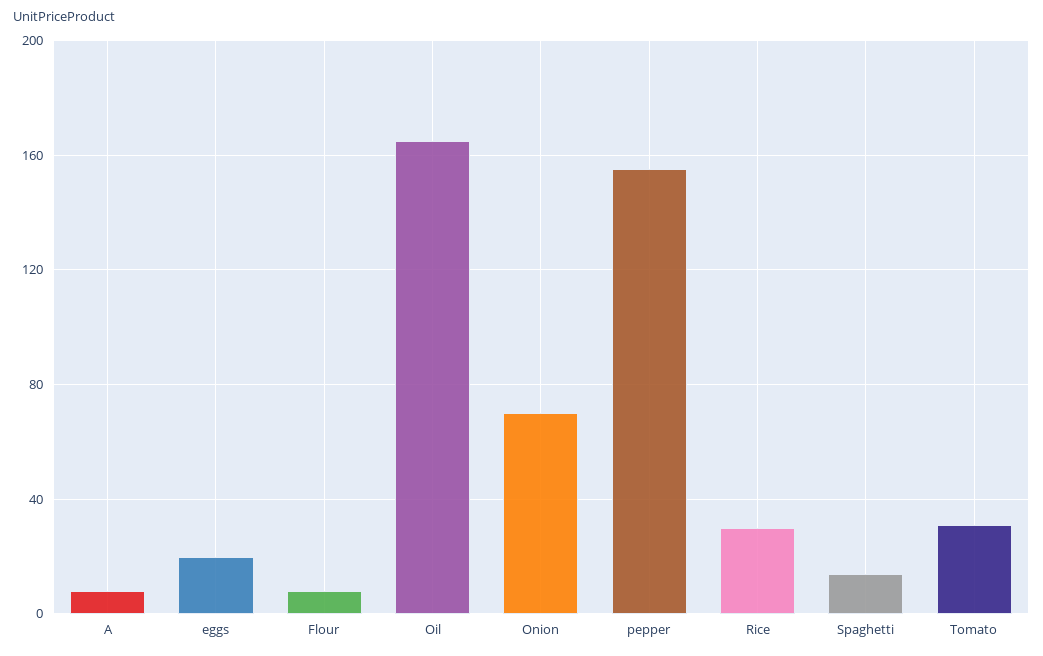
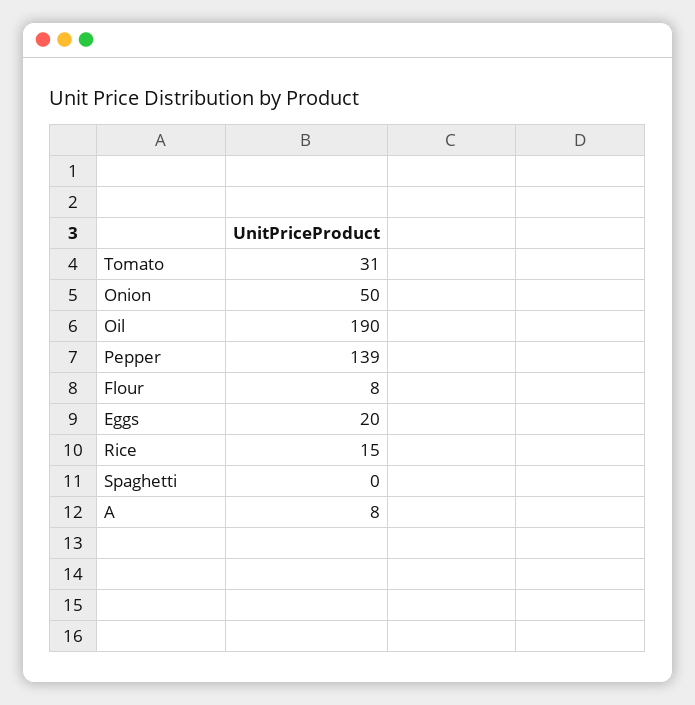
Oil: 165 -> 190
Onion: 70 -> 50
pepper: 155 -> 139
Rice: 30 -> 15
Spaghetti: 15 -> 0

